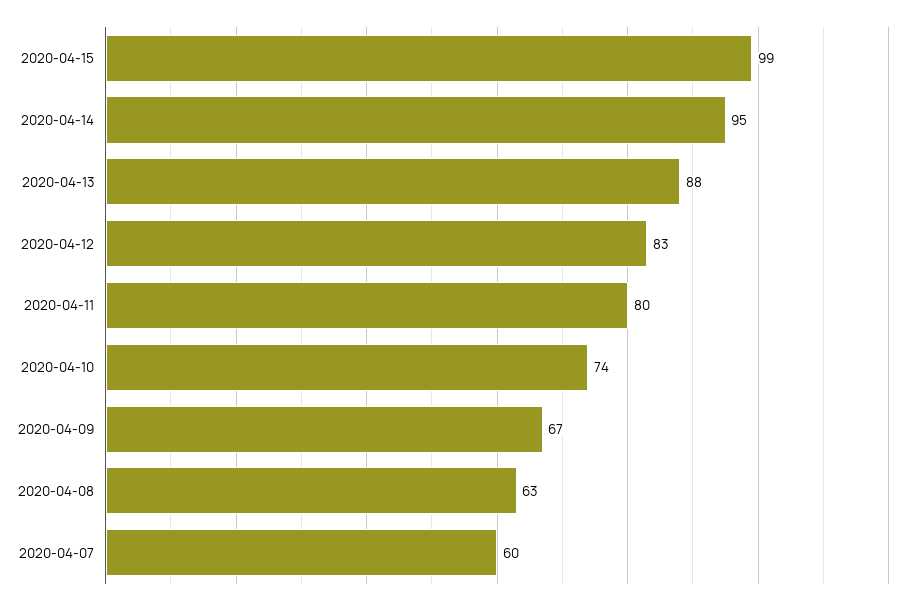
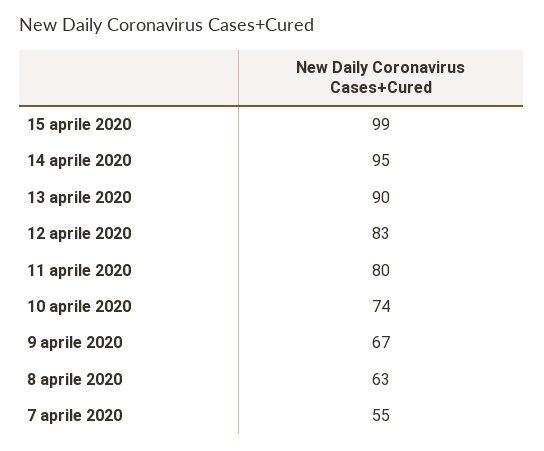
2020-04-13: 88 -> 90
2020-04-07: 60 -> 55

